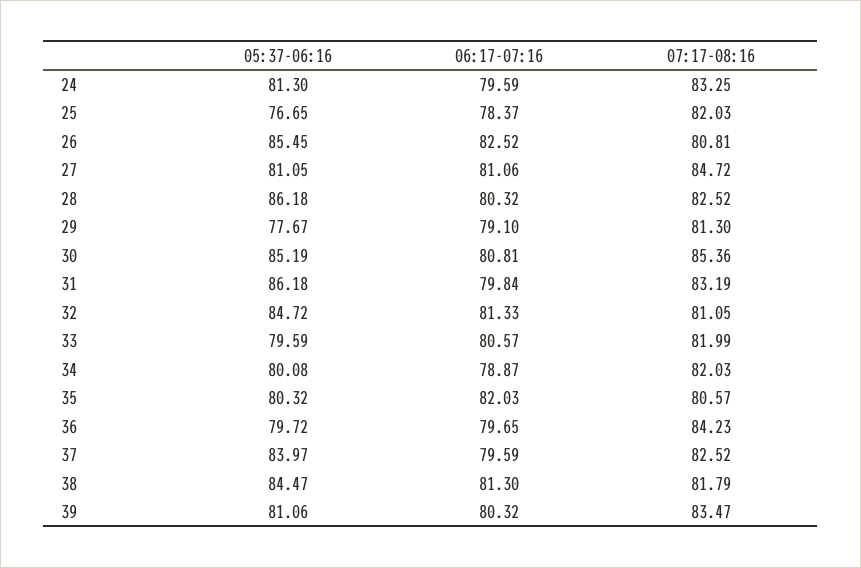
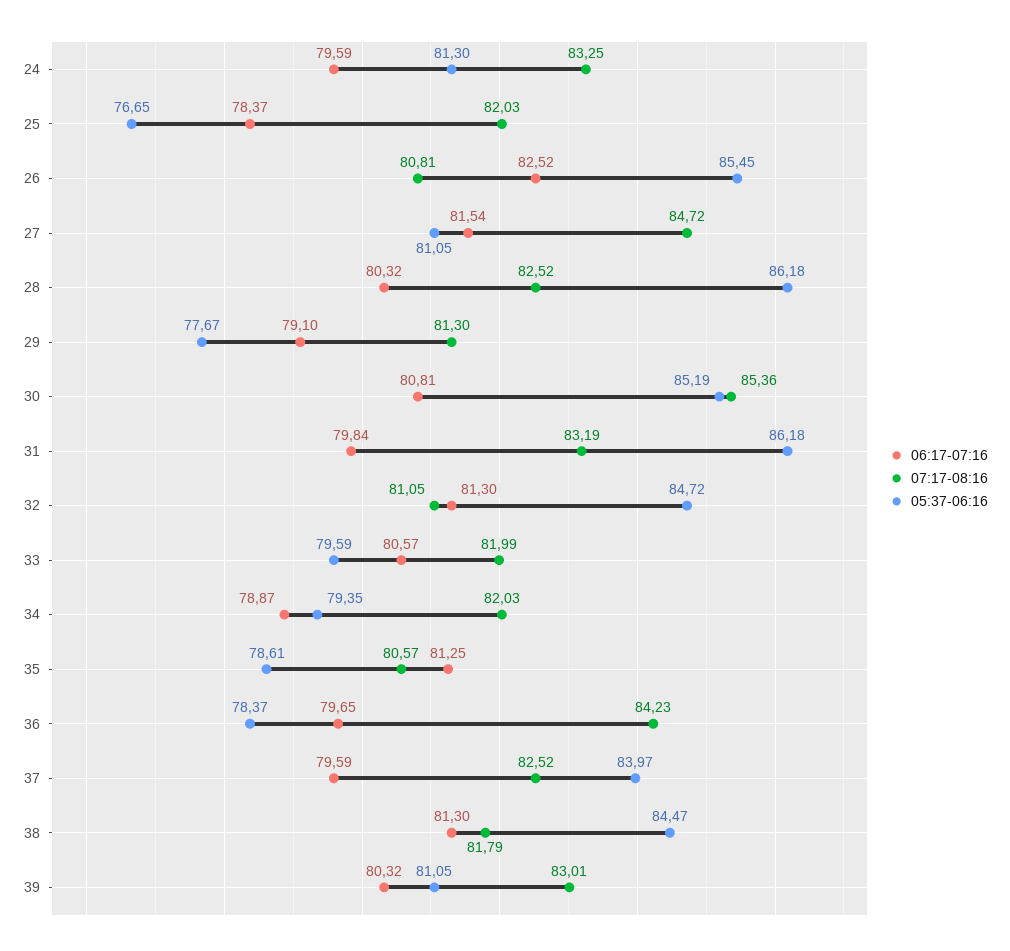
06:17-07:16, 27: 81.06 -> 81.54
06:17-07:16, 32: 81.33 -> 81.3
05:37-06:16, 34: 80.08 -> 79.35
05:37-06:16, 35: 80.32 -> 78.61
06:17-07:16, 35: 82.03 -> 81.25
05:37-06:16, 36: 79.72 -> 78.37
05:37-06:16, 39: 81.06 -> 81.05
07:17-08:16, 39: 83.47 -> 83.01

